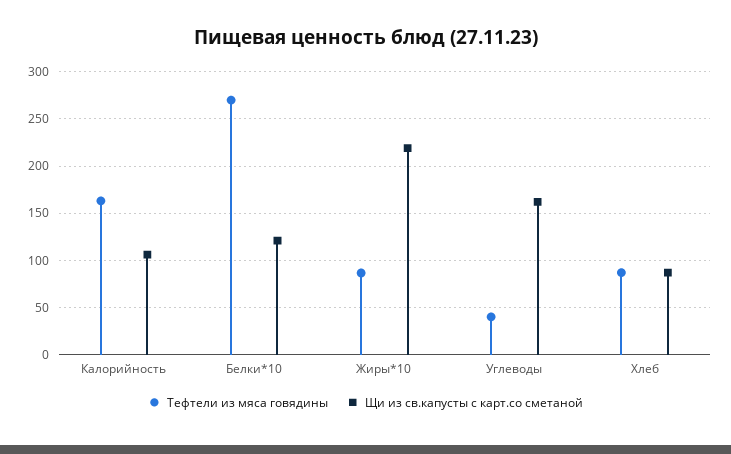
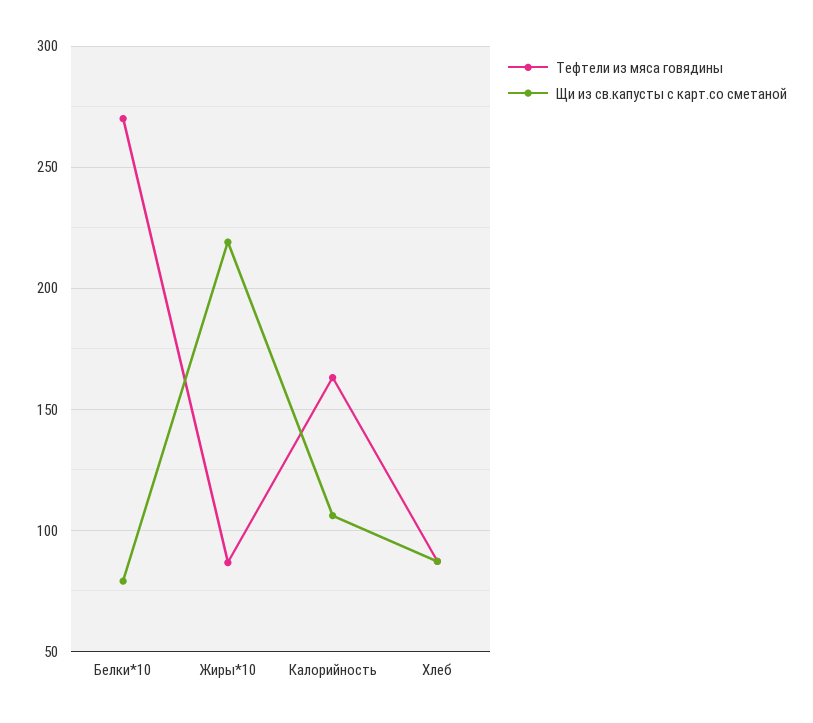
Щи из св.капусты с карт.со сметаной, Белки*10: 120 -> 80
Тефтели из мяса говядины, Углеводы: 40 -> none
Щи из св.капусты с карт.со сметаной, Углеводы: 160 -> none

